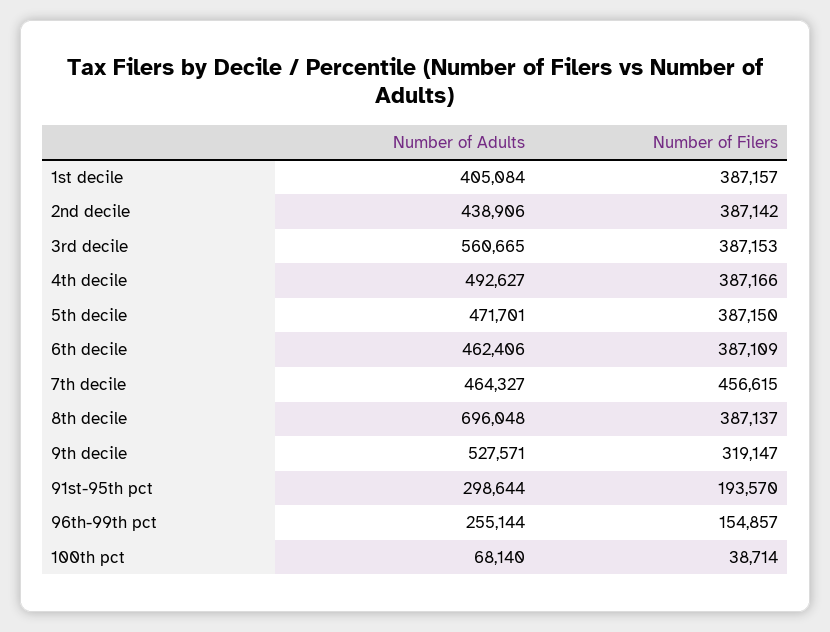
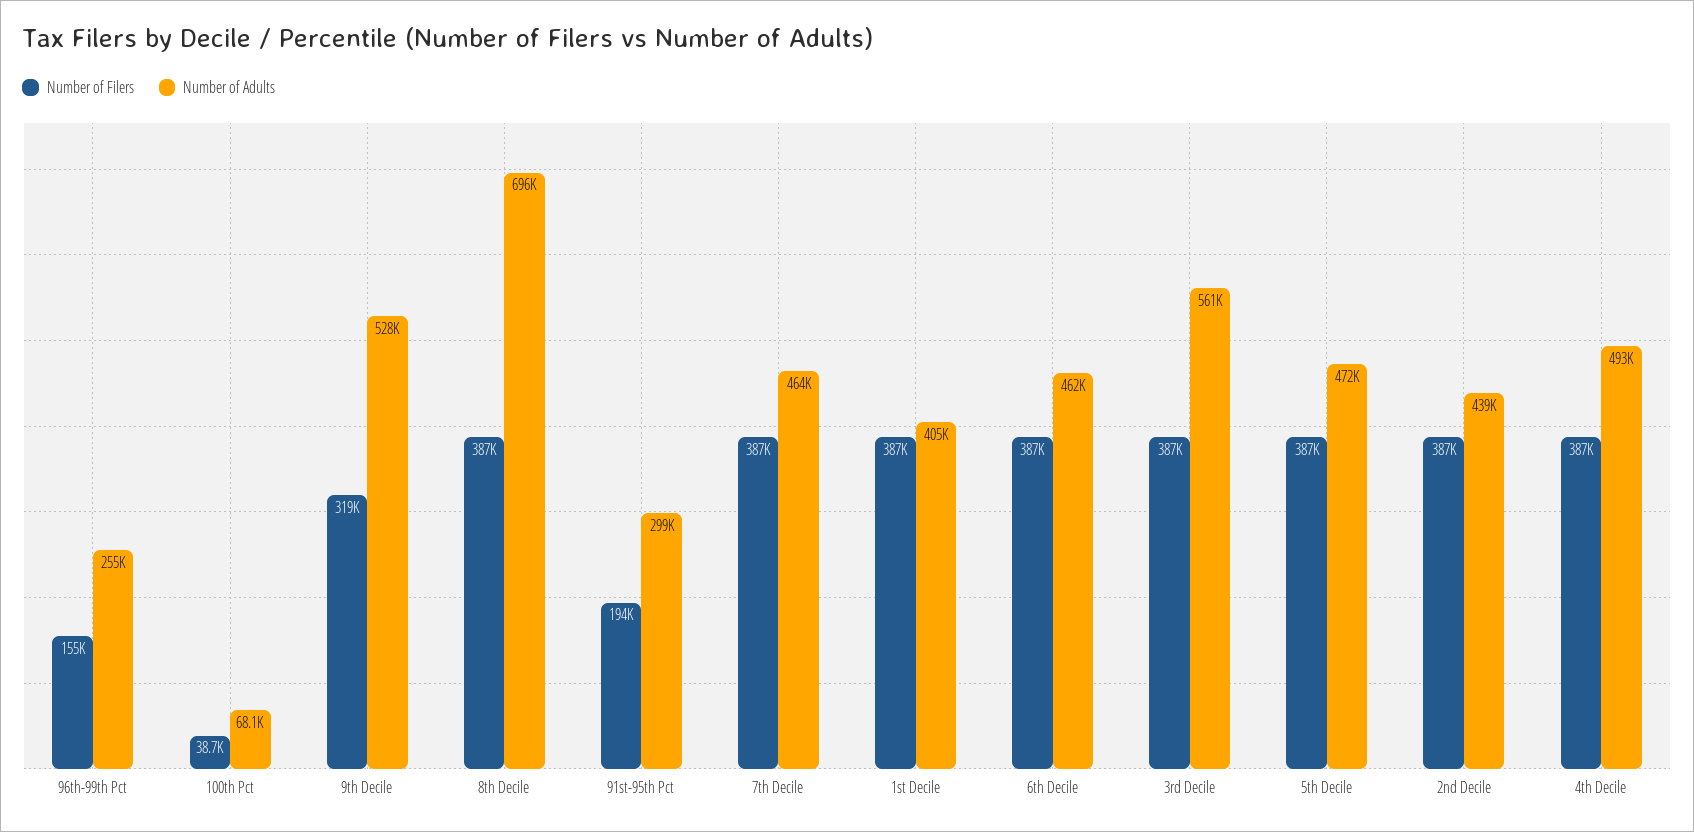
Number of Filers, 7th decile: 456615 -> 387000

